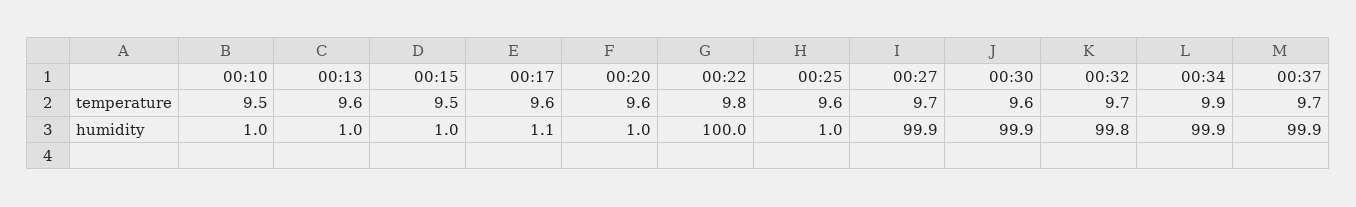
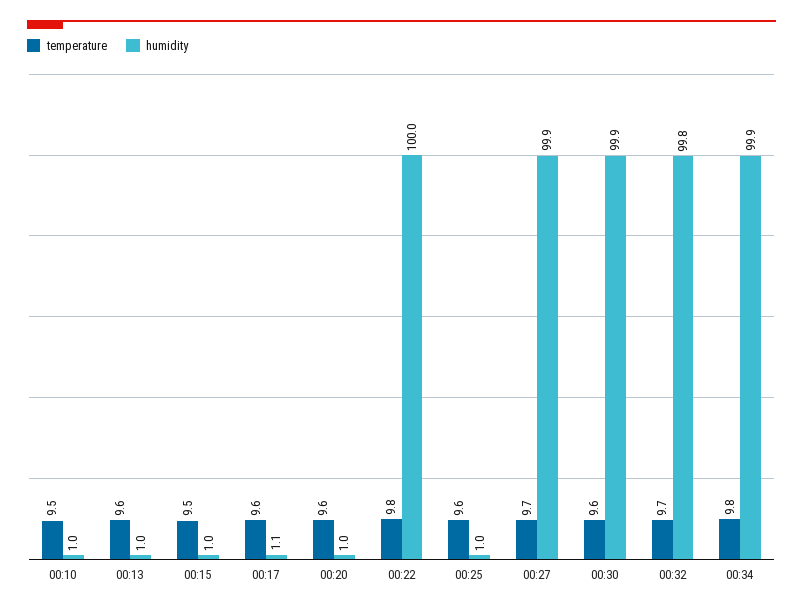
temperature, 00:34: 9.9 -> 9.8
temperature, 00:37: 9.7 -> none
humidity, 00:37: 99.9 -> none

